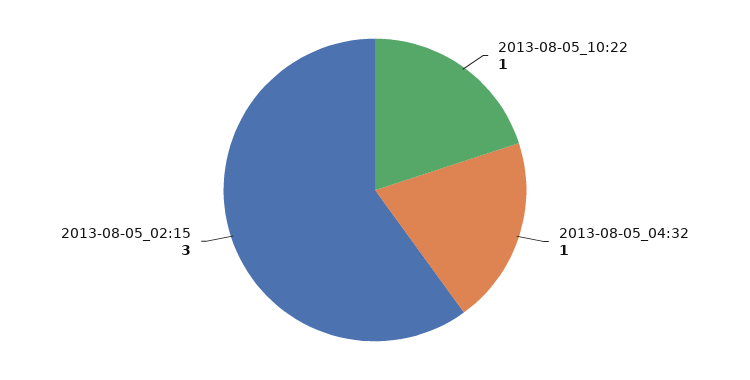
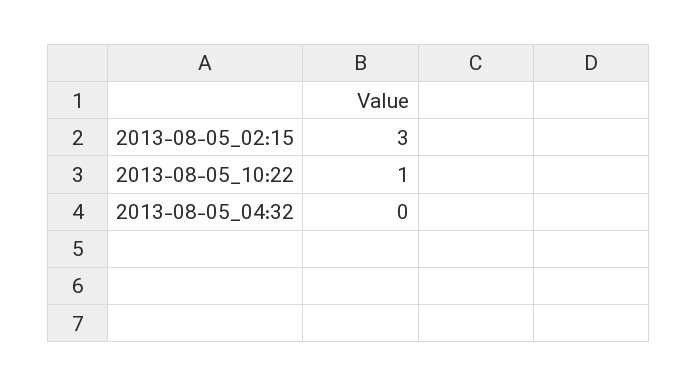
2013-08-05_04:32: 1 -> 0

